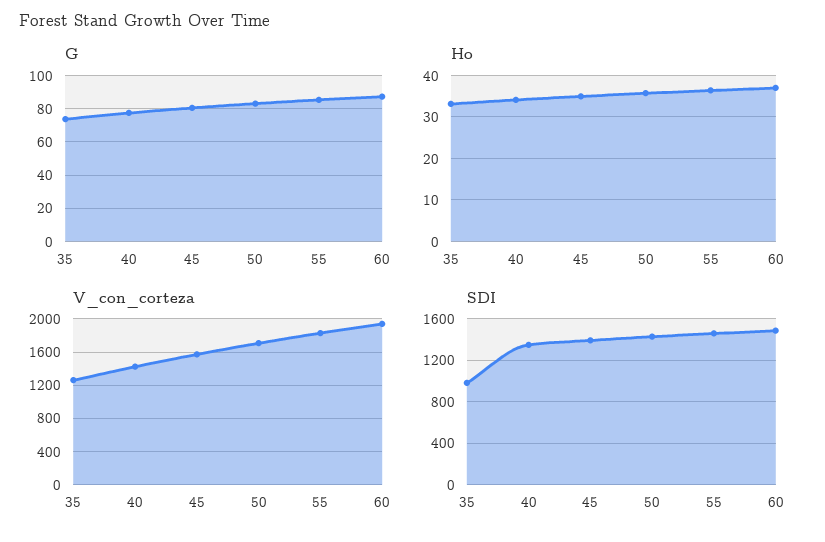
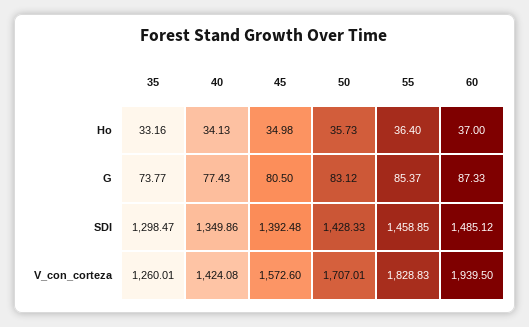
SDI, 35: 1000 -> 1298.47

